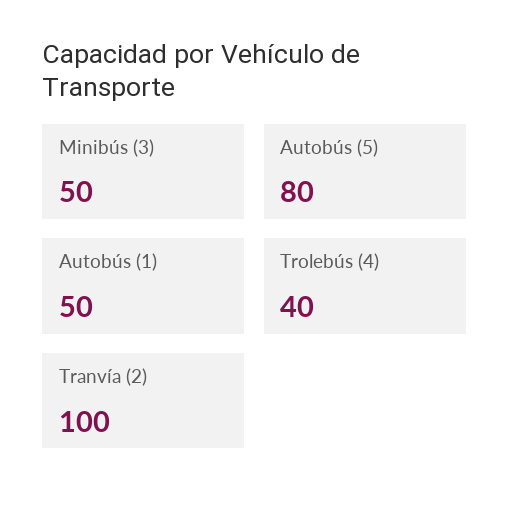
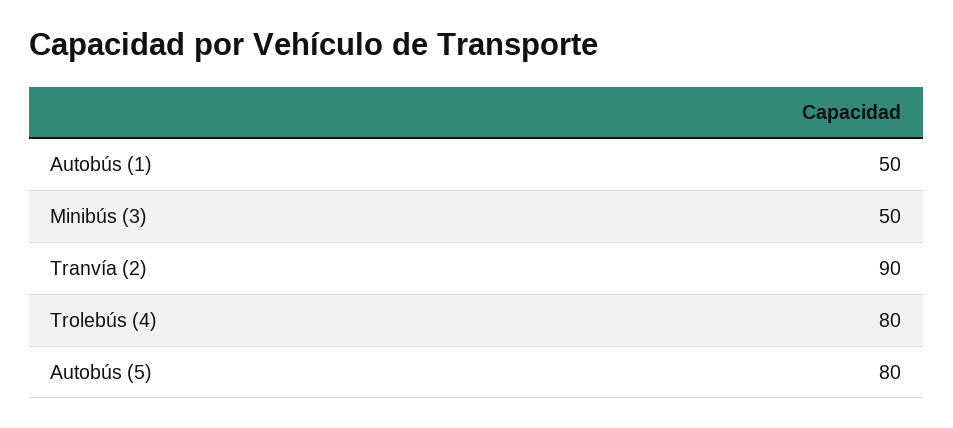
Trolebús (4): 40 -> 80
Tranvía (2): 100 -> 90

